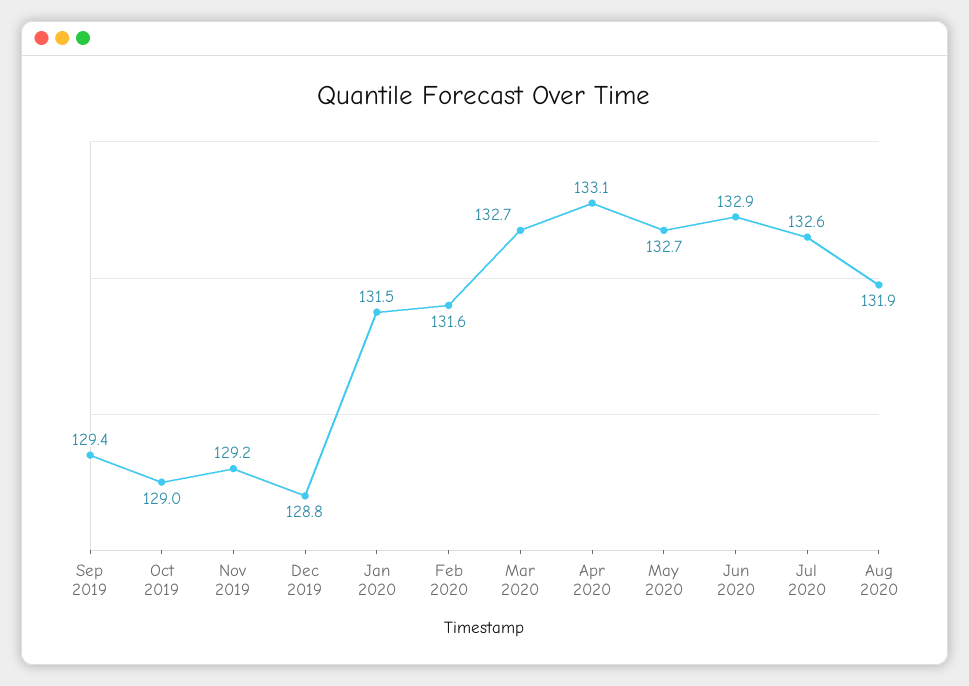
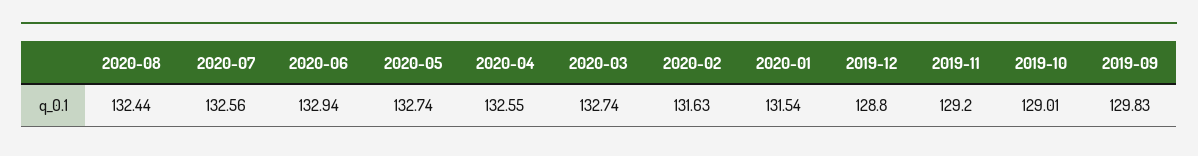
Sep 2019: 129.4 -> 129.83
Apr 2020: 133.1 -> 132.55
Aug 2020: 131.9 -> 132.44

